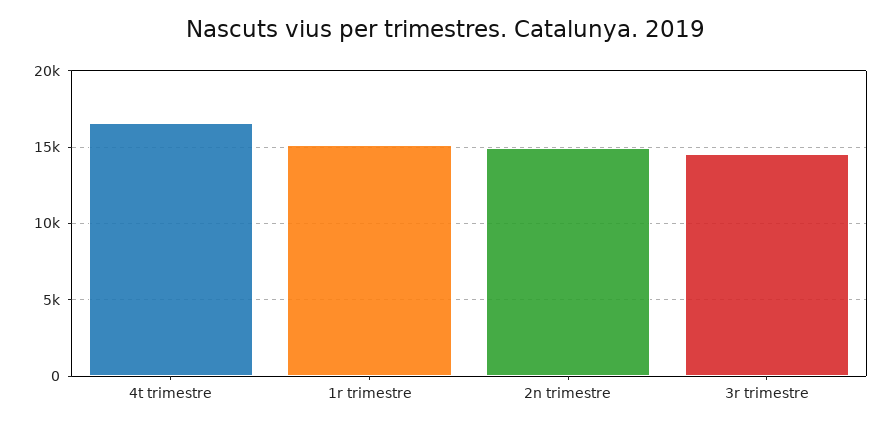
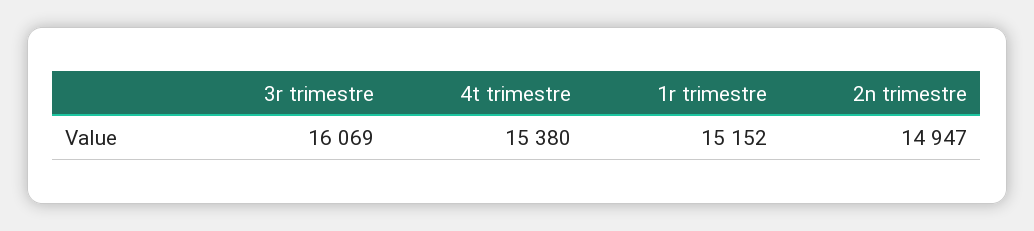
4t trimestre: 16500 -> 15380
3r trimestre: 14500 -> 16069

